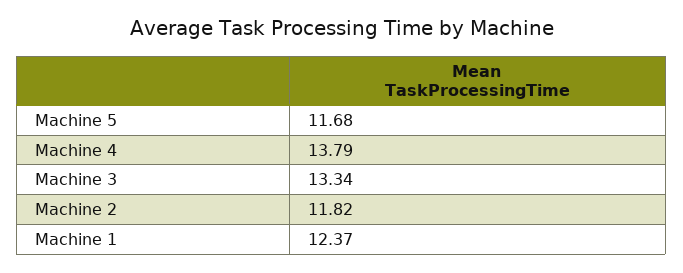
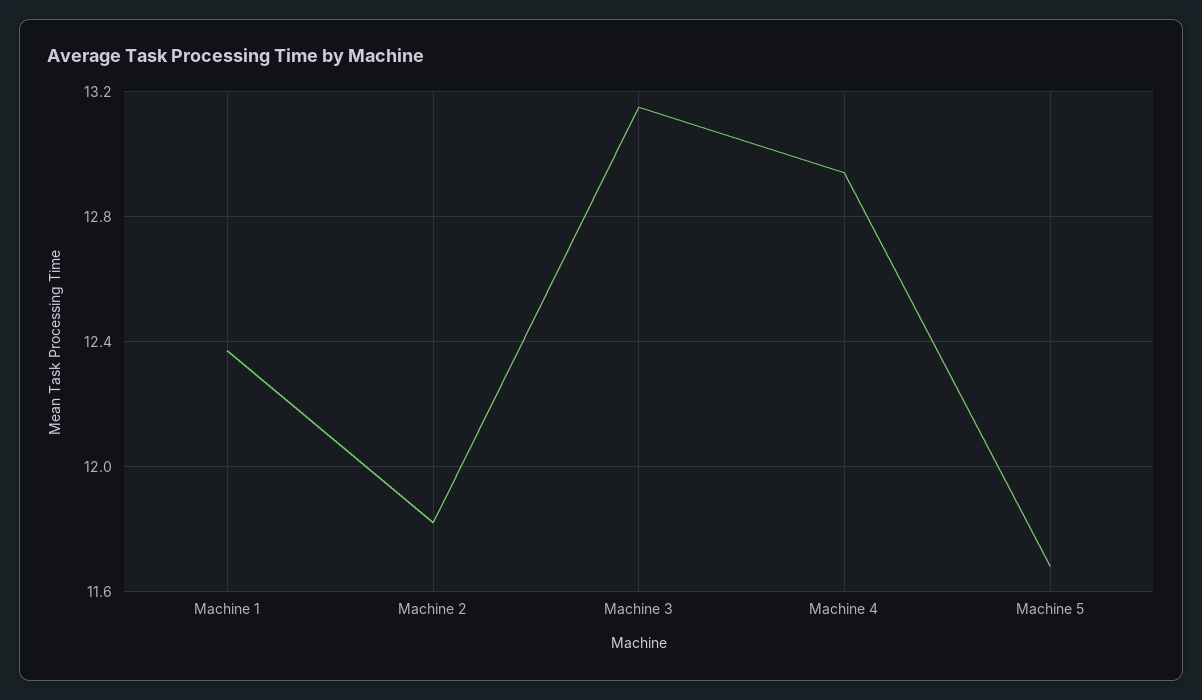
Machine 4: 13.79 -> 12.95
Machine 3: 13.34 -> 13.15

